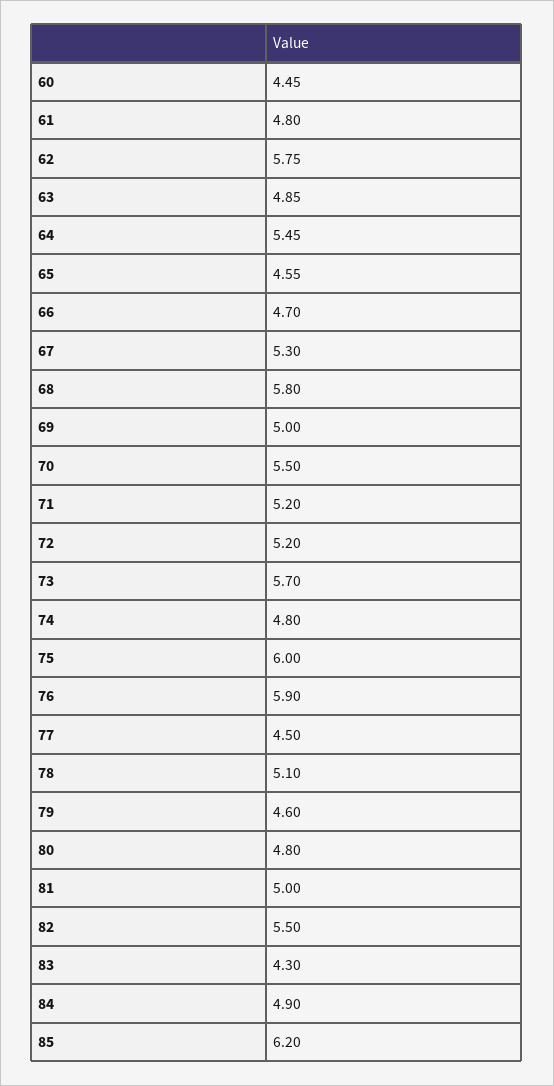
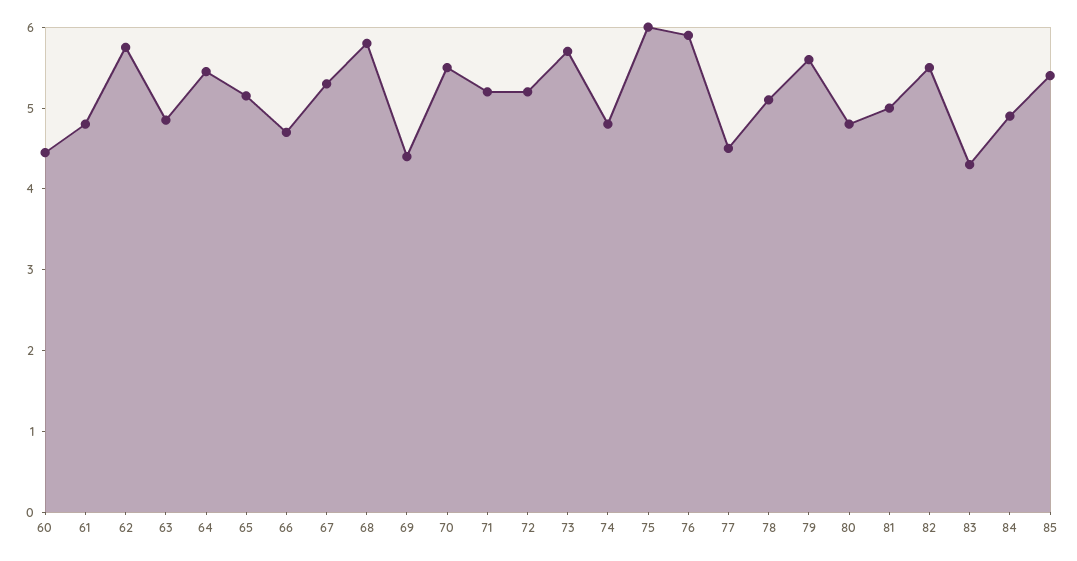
65: 4.55 -> 5.2
69: 5 -> 4.4
79: 4.6 -> 5.6
85: 6.2 -> 5.4

